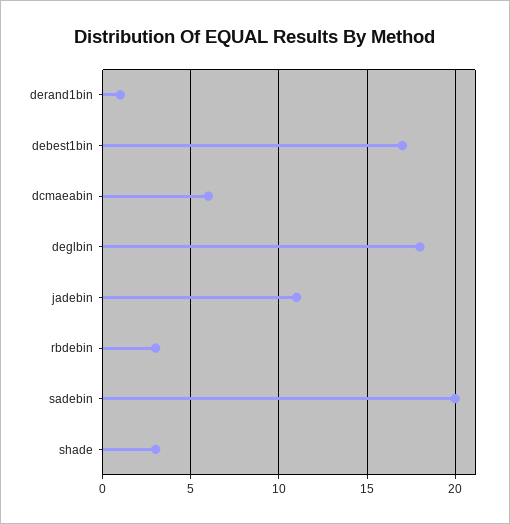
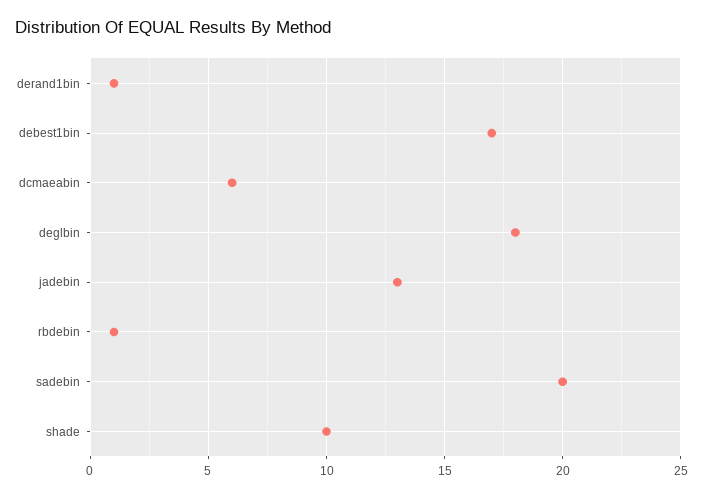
jadebin: 11 -> 13
rbdebin: 3 -> 1
shade: 3 -> 10

